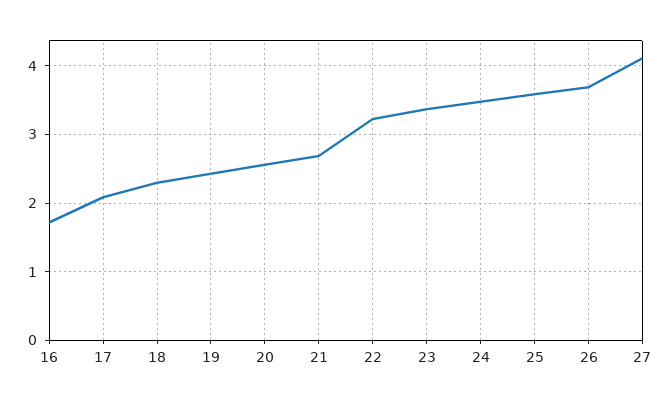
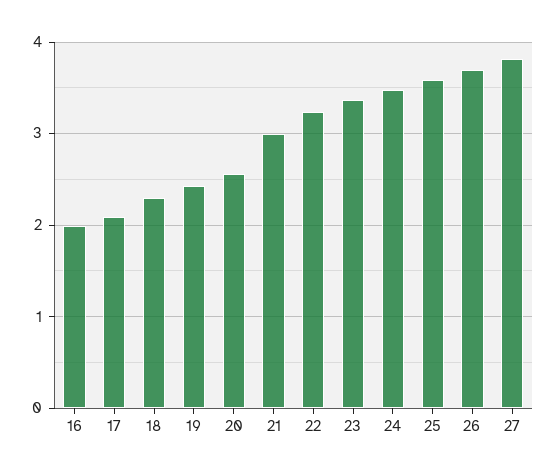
16: 1.7 -> 2
21: 2.7 -> 3
27: 4.1 -> 3.8

